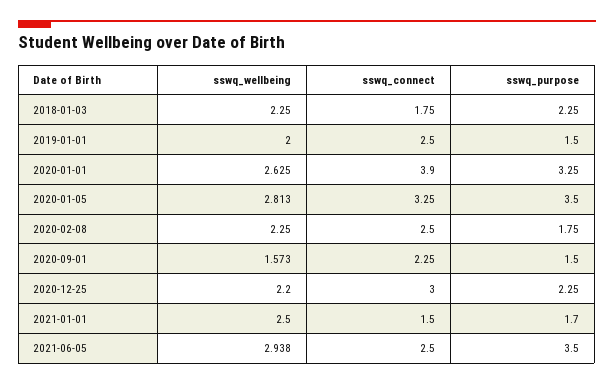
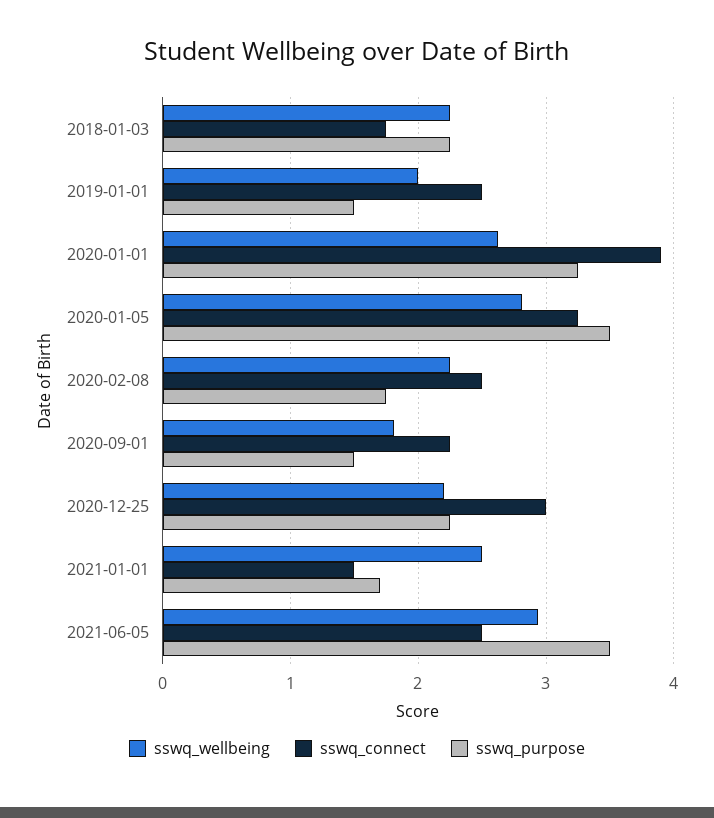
sswq_wellbeing, 2020-09-01: 1.573 -> 1.8

